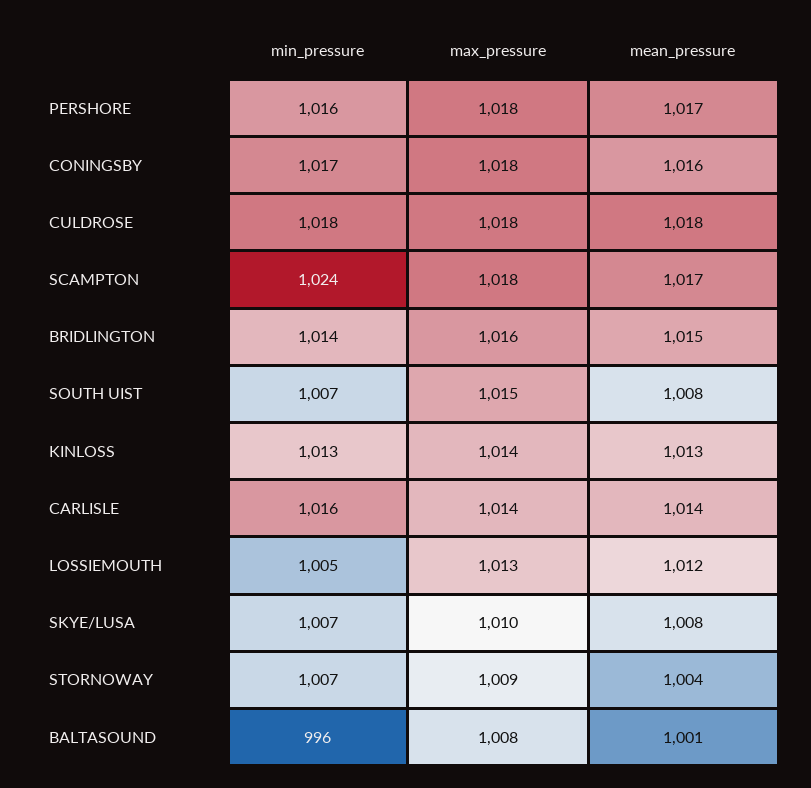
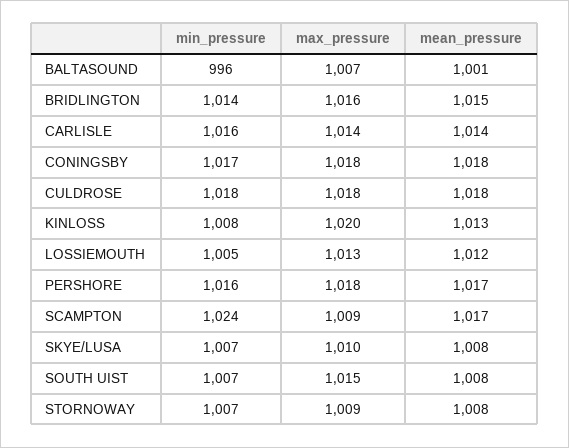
mean_pressure, CONINGSBY: 1016 -> 1018
max_pressure, SCAMPTON: 1018 -> 1009
min_pressure, KINLOSS: 1013 -> 1008
max_pressure, KINLOSS: 1014 -> 1020
mean_pressure, STORNOWAY: 1004 -> 1008
max_pressure, BALTASOUND: 1008 -> 1007

